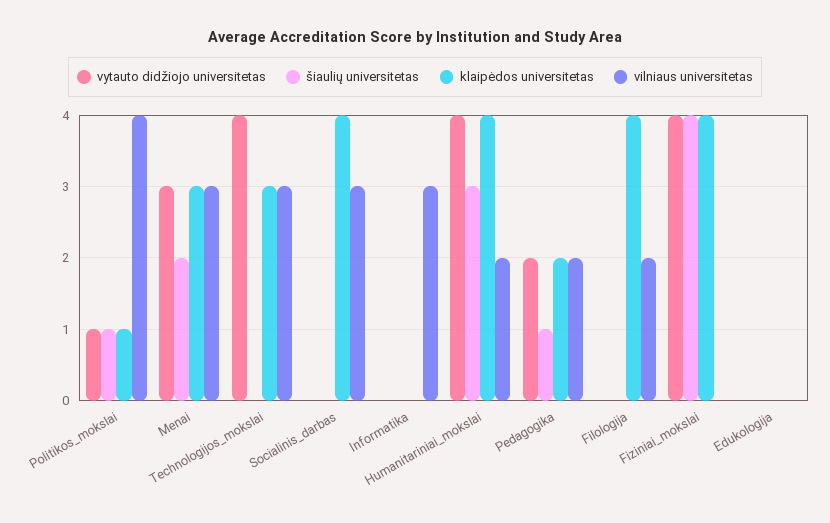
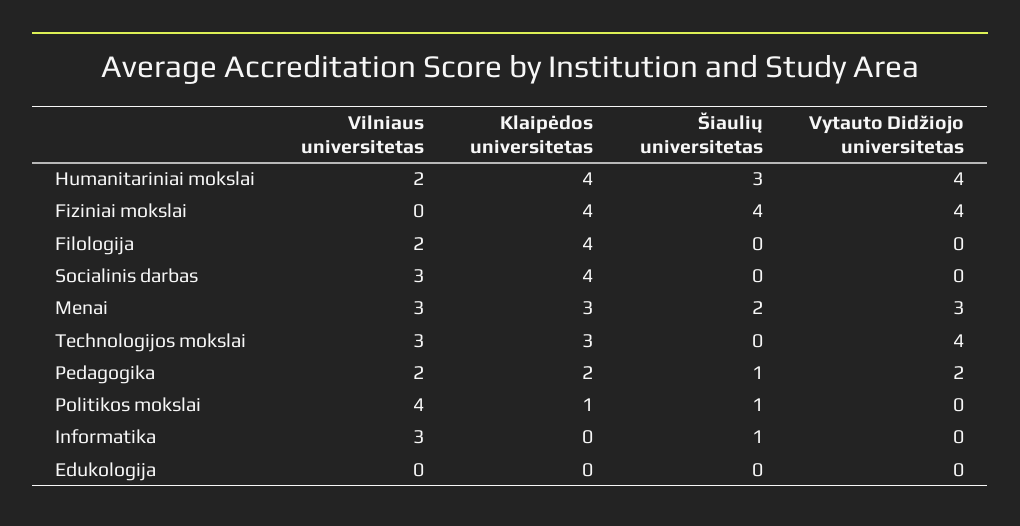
vytauto didžiojo universitetas, Politikos_mokslai: 1 -> 0
šiaulių universitetas, Informatika: 0 -> 1

